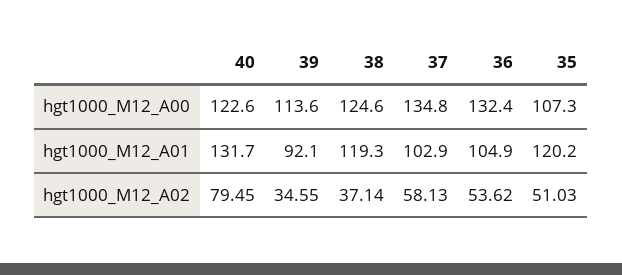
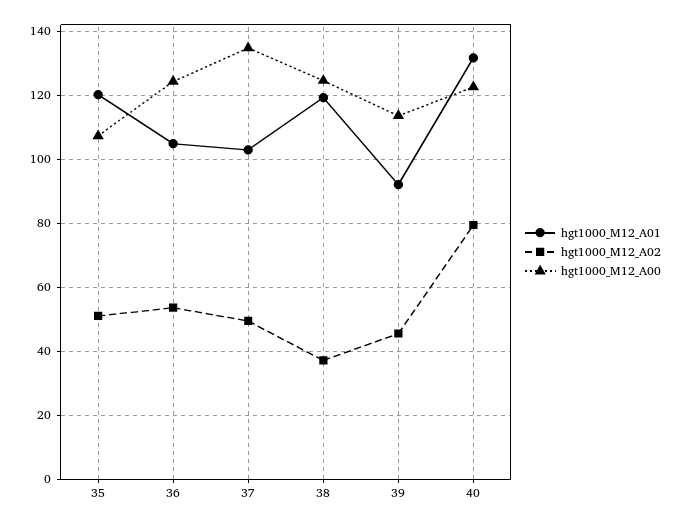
hgt1000_M12_A00, 36: 132.4 -> 124
hgt1000_M12_A02, 39: 34.55 -> 46
hgt1000_M12_A02, 37: 58.13 -> 50

